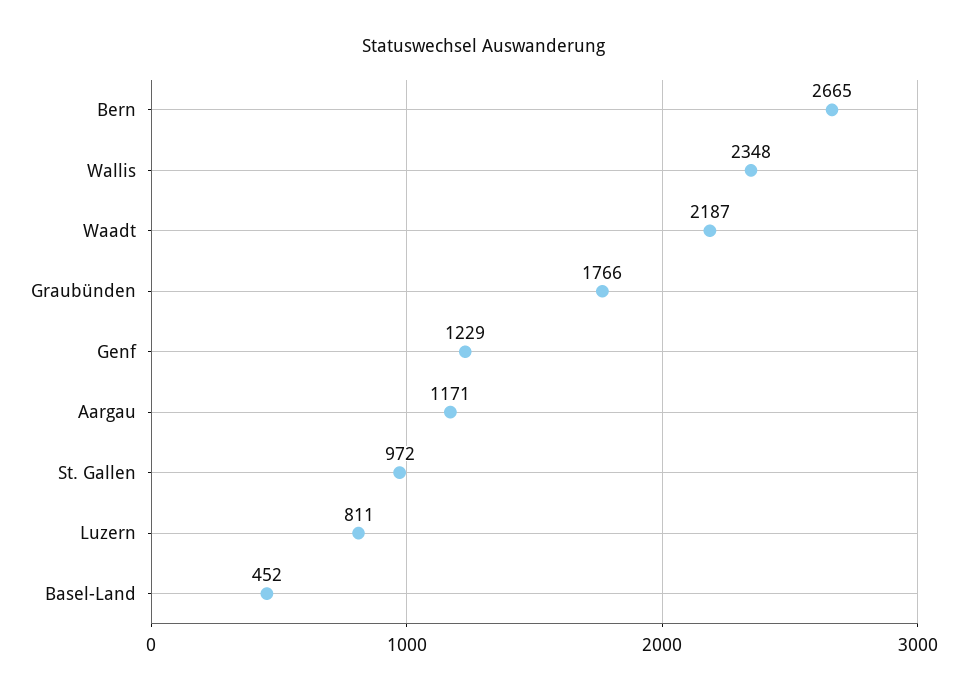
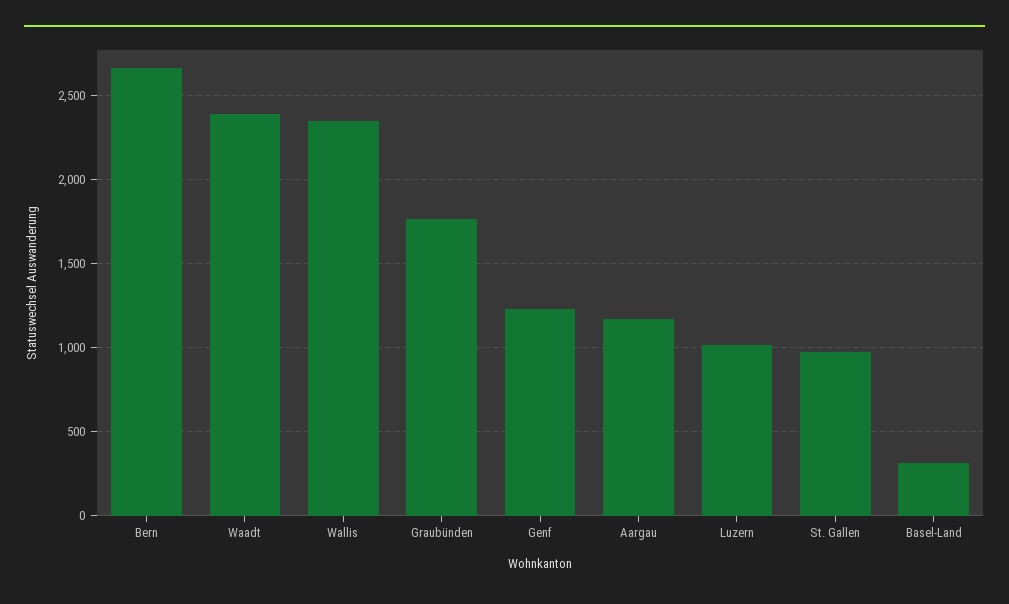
Waadt: 2187 -> 2400
Luzern: 811 -> 1000
Basel-Land: 452 -> 300

